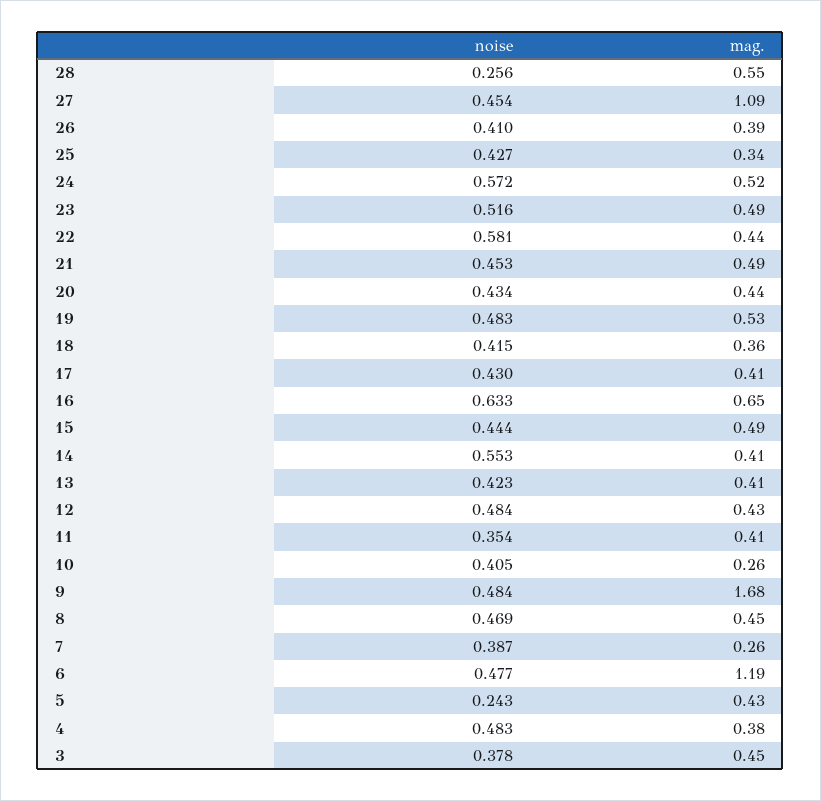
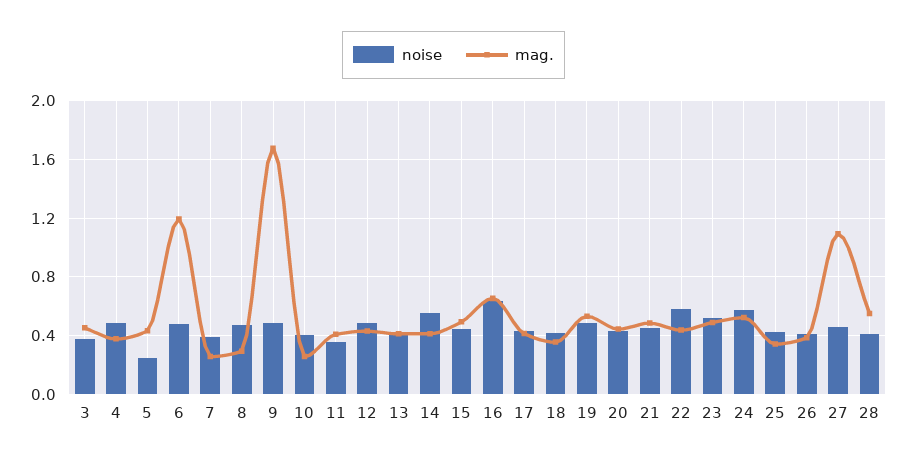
noise, 28: 0.256 -> 0.4
mag., 8: 0.45 -> 0.3

